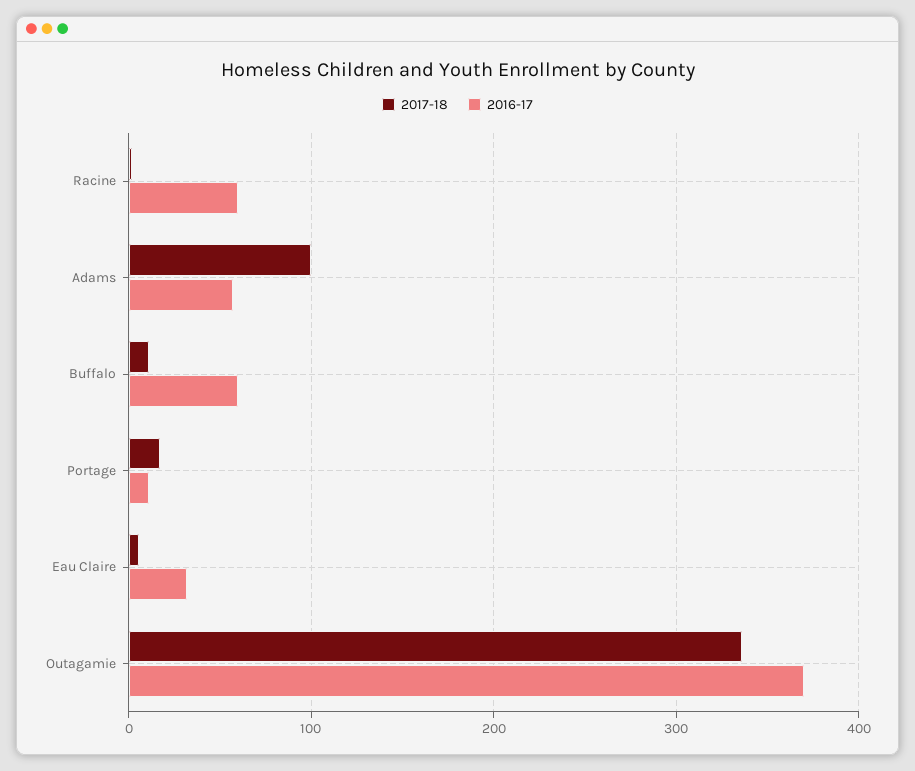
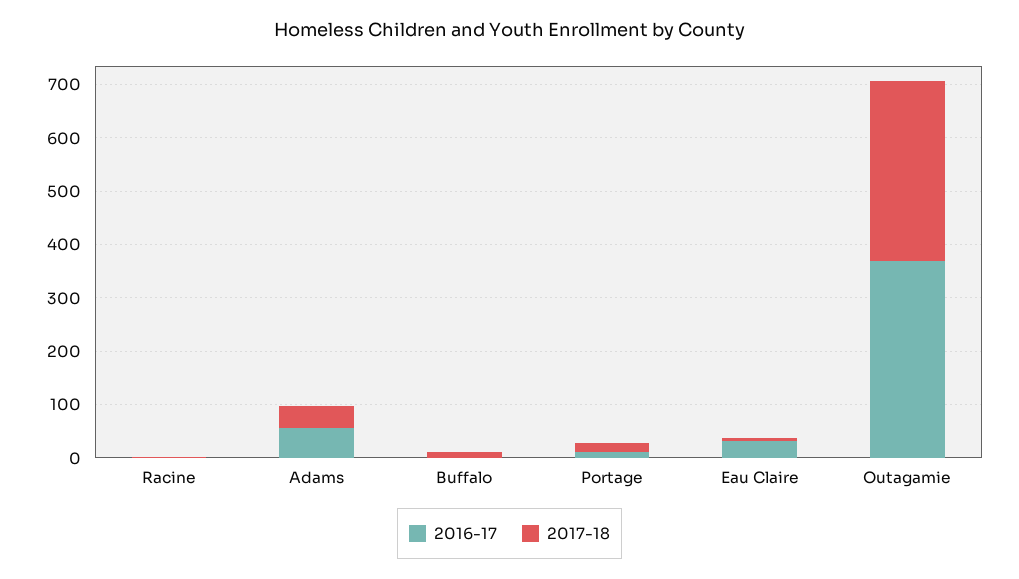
2016-17, Racine: 60 -> 0
2017-18, Adams: 100 -> 40
2016-17, Buffalo: 60 -> 0

